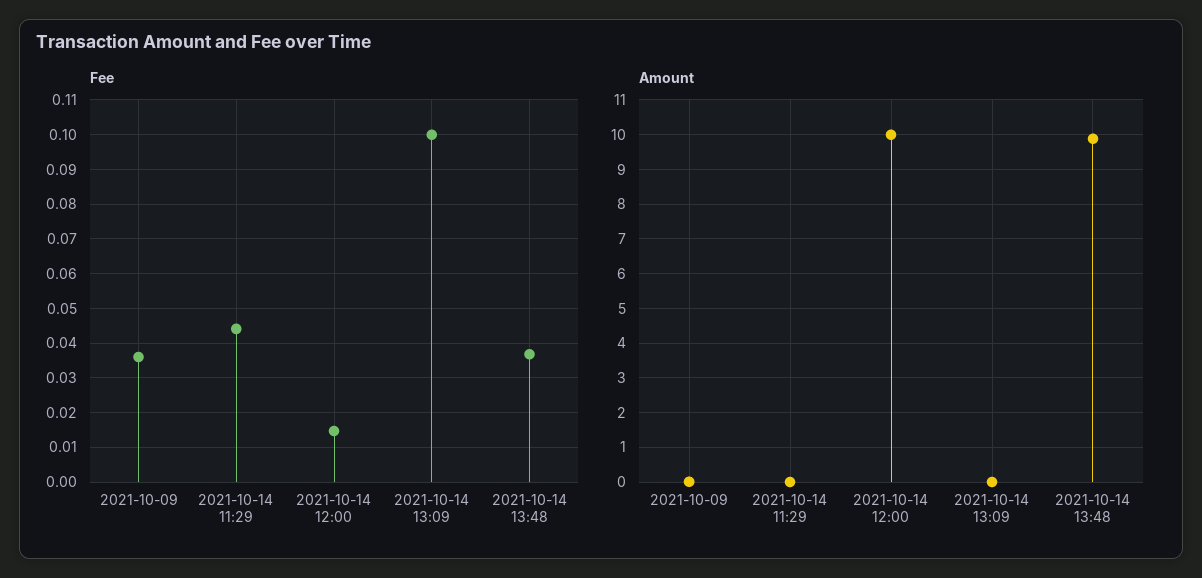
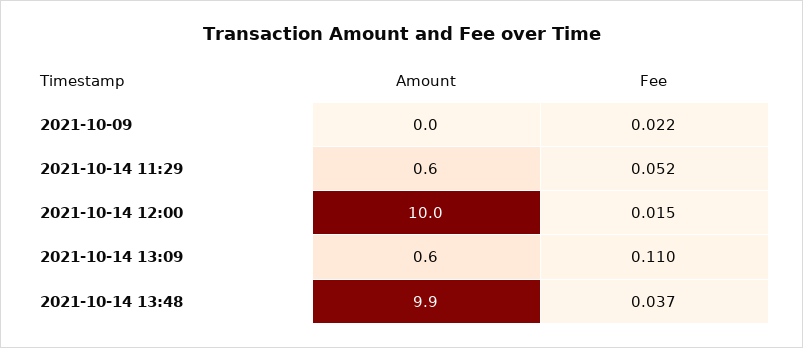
Fee, 2021-10-09: 0.036 -> 0.022
Fee, 2021-10-14 11:29: 0.044 -> 0.052
Fee, 2021-10-14 13:09: 0.1 -> 0.11
Amount, 2021-10-14 11:29: 0 -> 0.6
Amount, 2021-10-14 13:09: 0 -> 0.6

